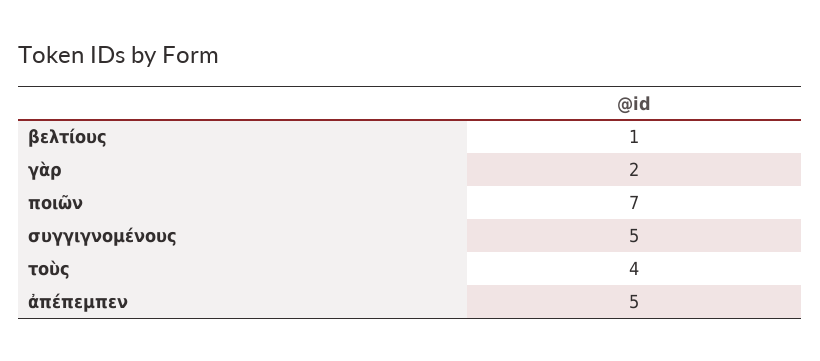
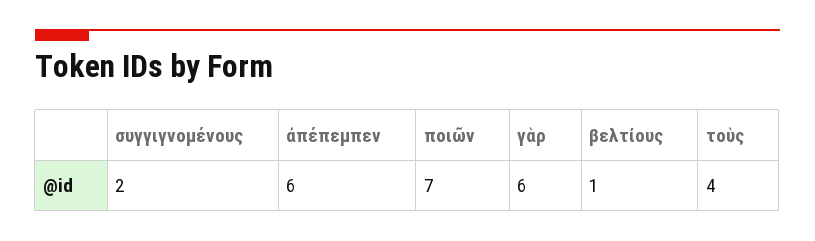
γὰρ: 2 -> 6
συγγιγνομένους: 5 -> 2
ἀπέπεμπεν: 5 -> 6

